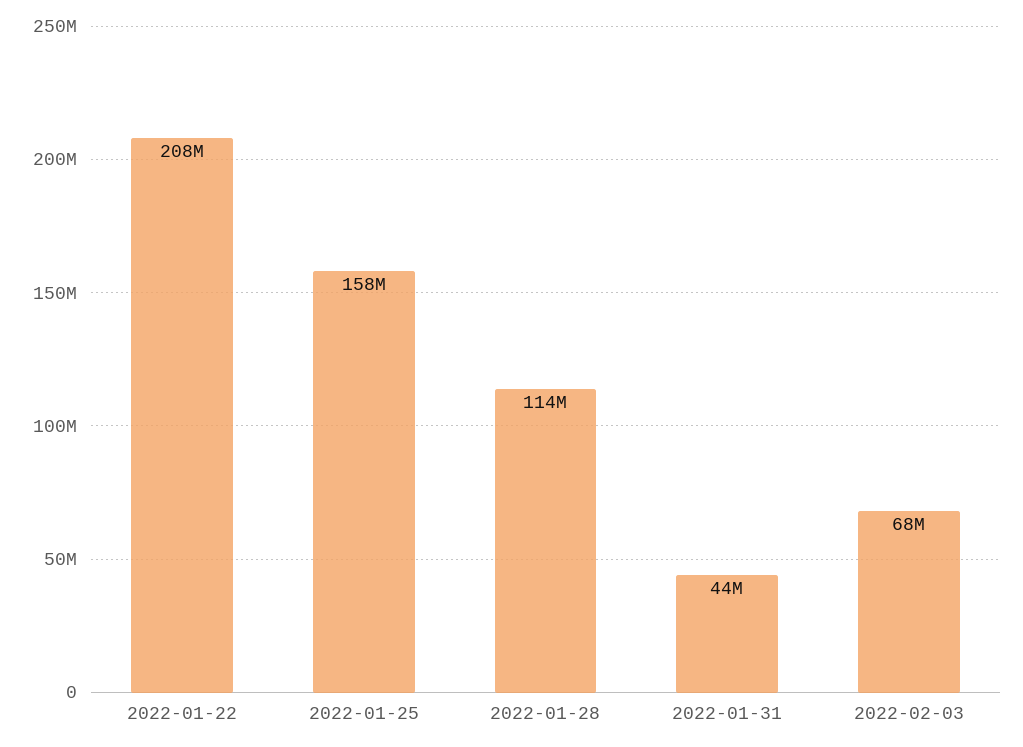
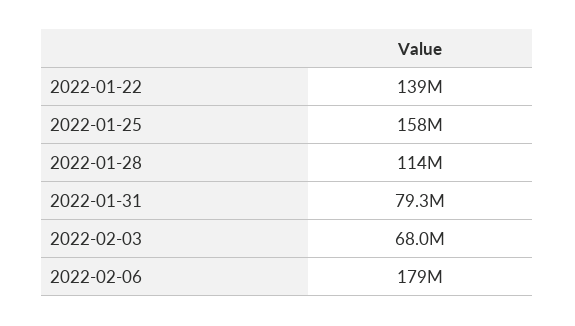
2022-01-22: 208000000 -> 139000000
2022-01-31: 44000000 -> 79300000
2022-02-06: none -> 179000000

